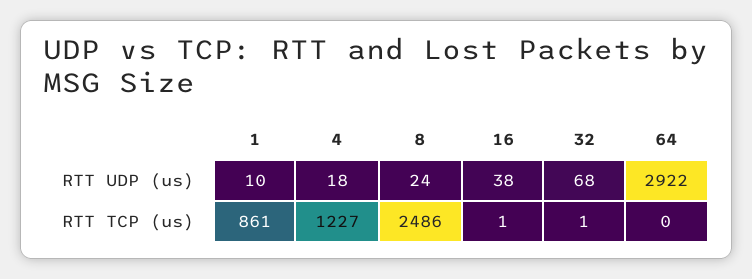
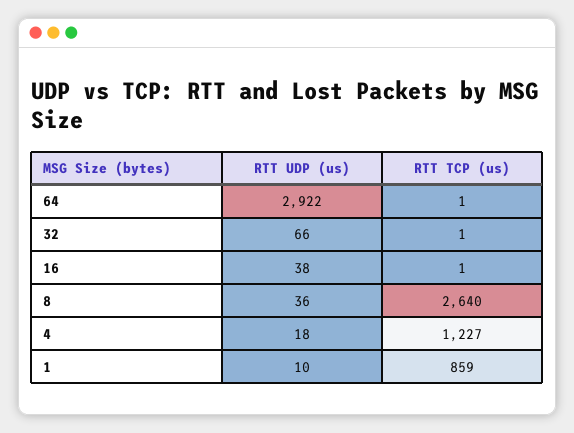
8, RTT UDP (us): 24 -> 36
32, RTT UDP (us): 68 -> 66
1, RTT TCP (us): 861 -> 859
8, RTT TCP (us): 2486 -> 2640
64, RTT TCP (us): 0 -> 1

